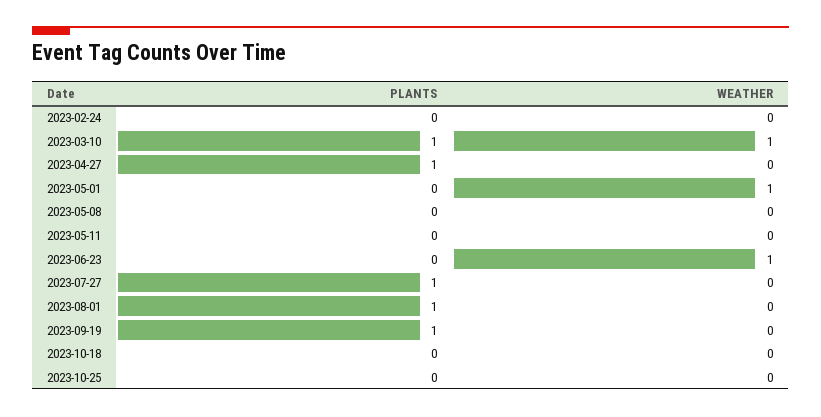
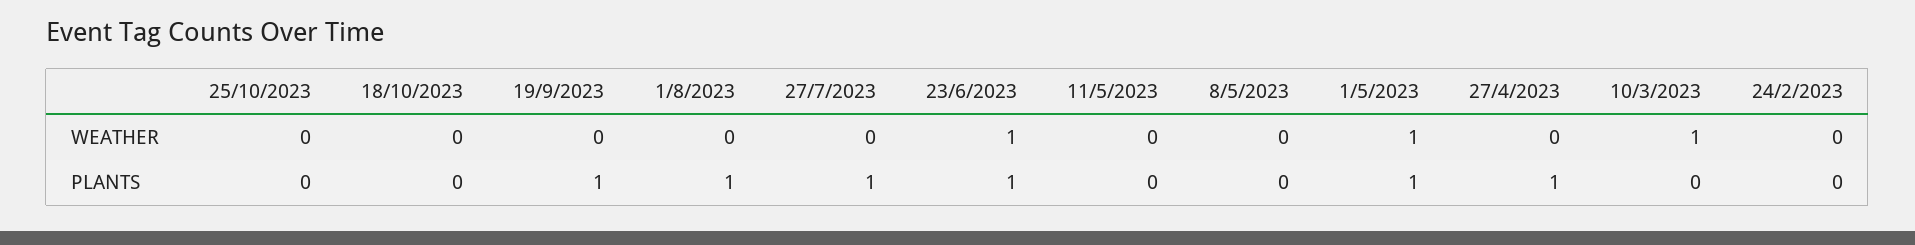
PLANTS, 2023-03-10: 1 -> 0
PLANTS, 2023-05-01: 0 -> 1
PLANTS, 2023-06-23: 0 -> 1

